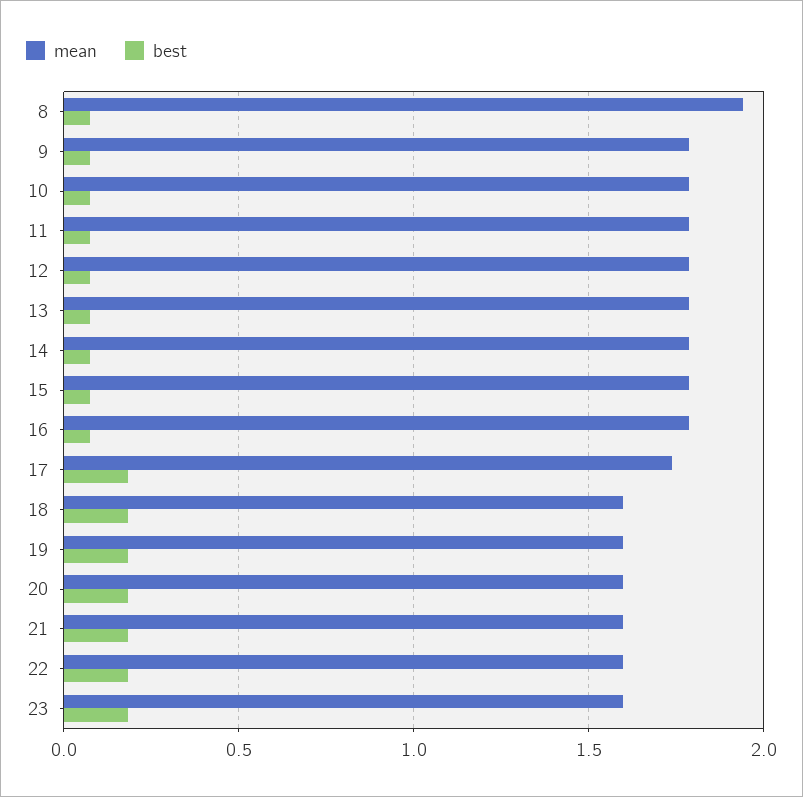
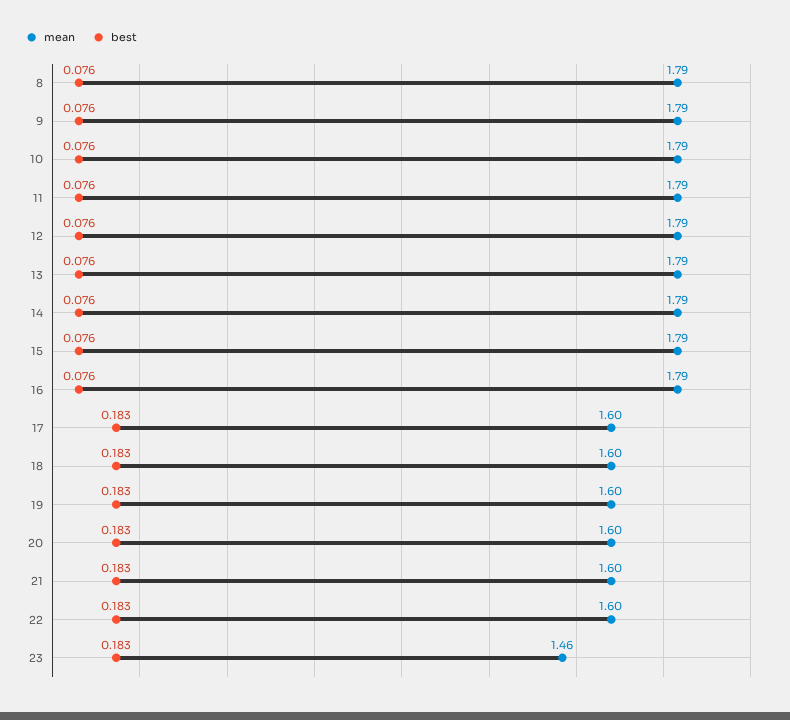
mean, 8: 1.95 -> 1.79
mean, 17: 1.75 -> 1.6
mean, 23: 1.6 -> 1.46

